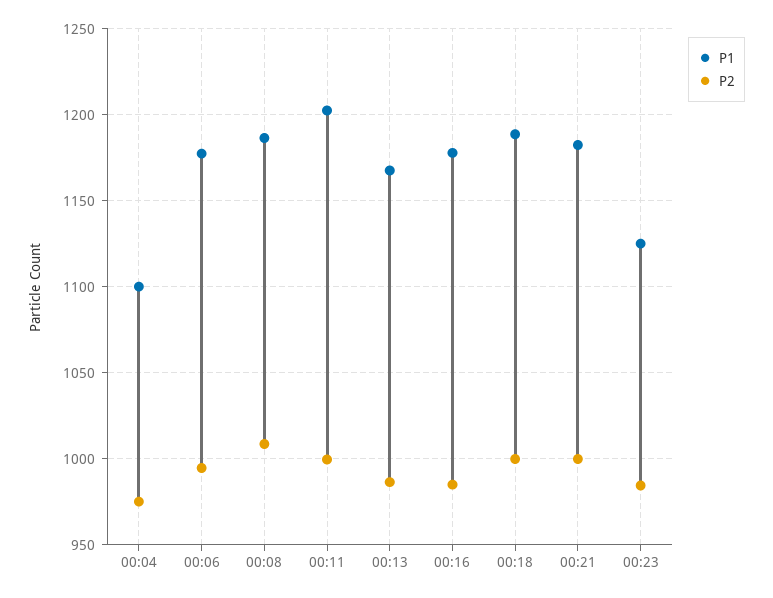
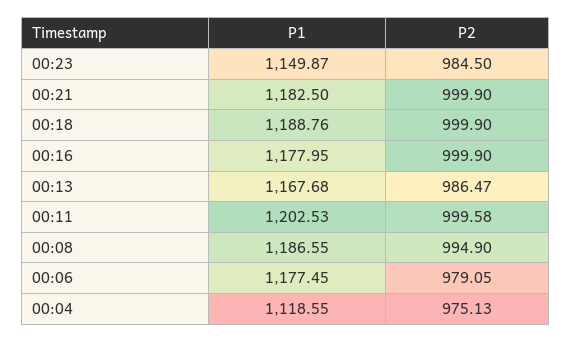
P1, 00:04: 1100 -> 1118.55
P2, 00:06: 995 -> 979.05
P2, 00:08: 1010 -> 994.9
P2, 00:16: 985 -> 999.9
P1, 00:23: 1125 -> 1149.87

